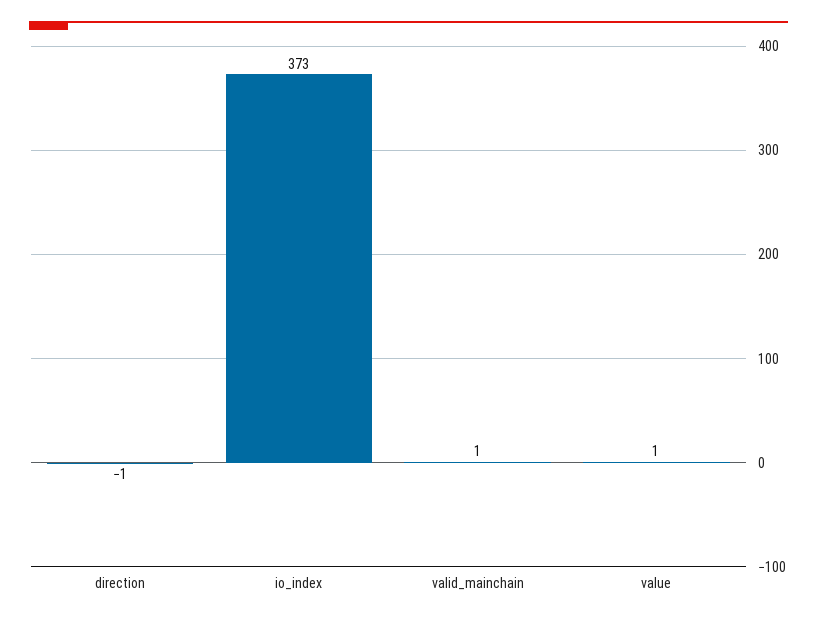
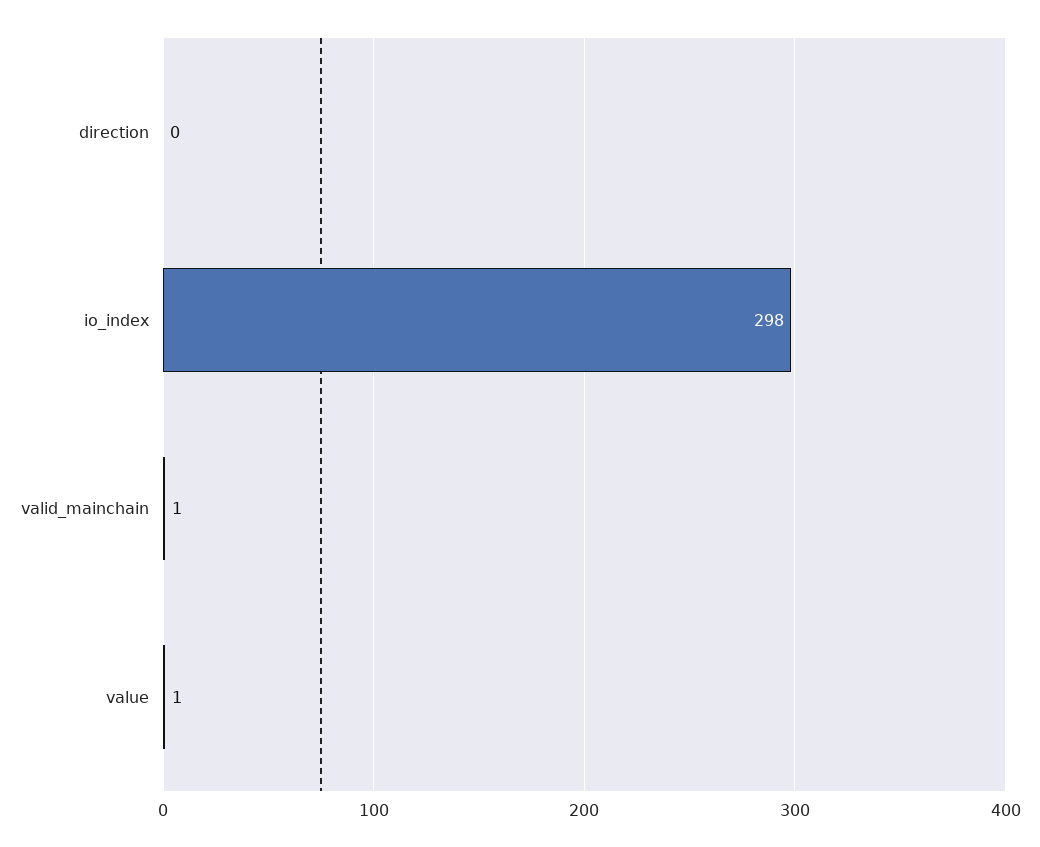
direction: -1 -> 0
io_index: 373 -> 298

